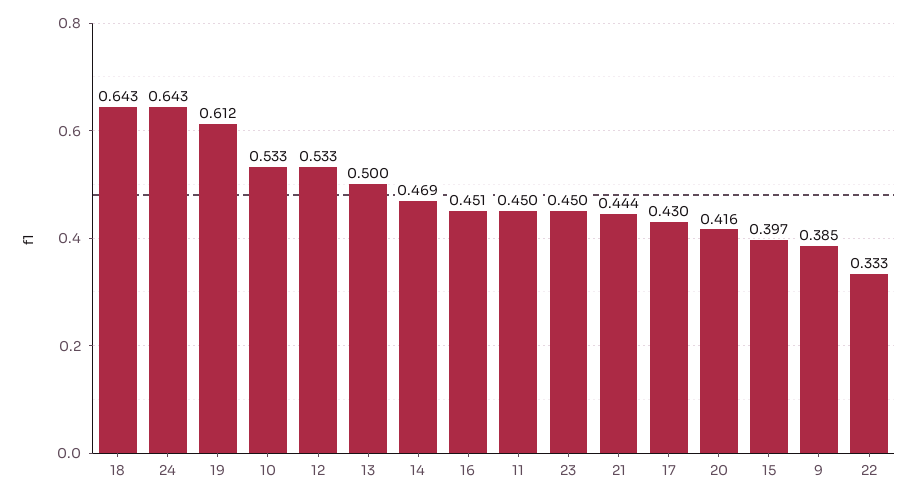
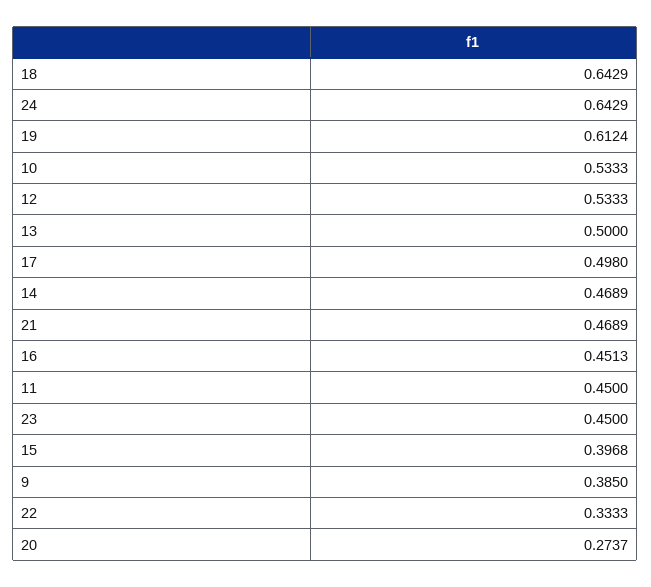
21: 0.444 -> 0.4689
17: 0.43 -> 0.498
20: 0.416 -> 0.2737

